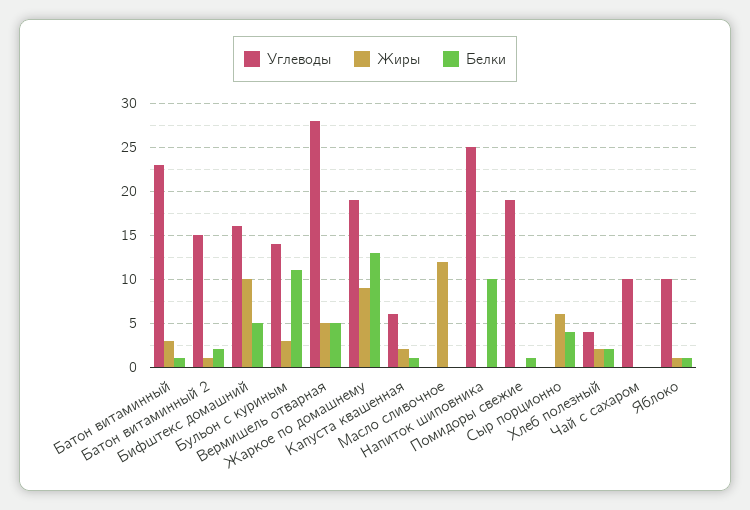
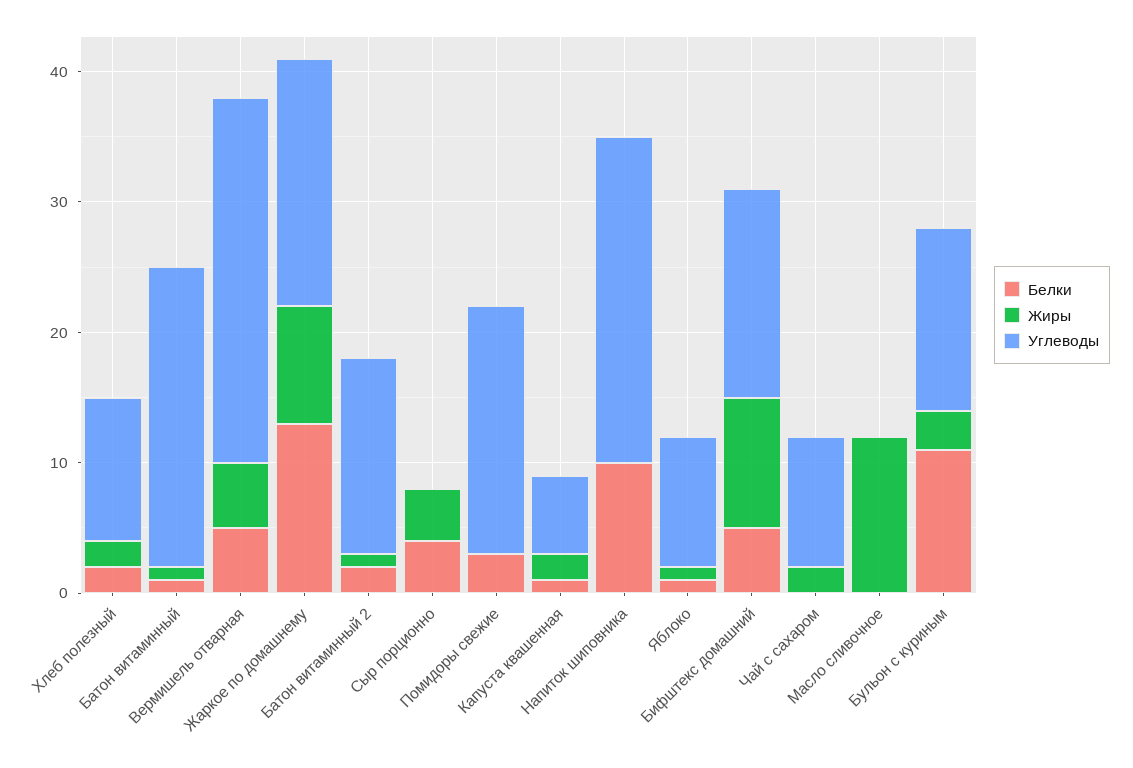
Жиры, Батон витаминный: 3 -> 1
Белки, Помидоры свежие: 1 -> 3
Жиры, Сыр порционно: 6 -> 4
Углеводы, Хлеб полезный: 4 -> 11
Жиры, Чай с сахаром: 0 -> 2

